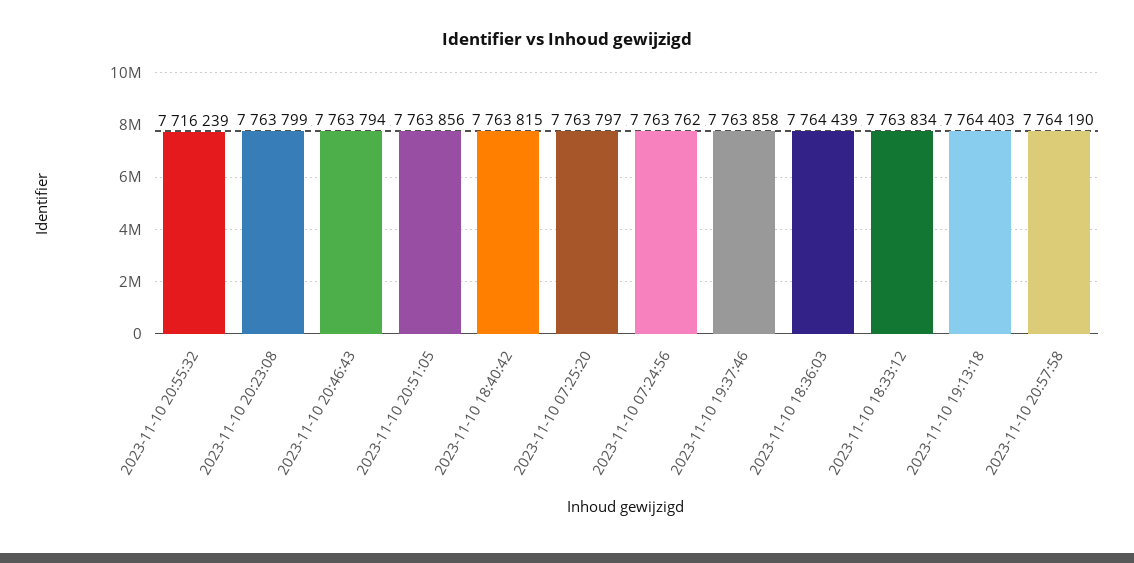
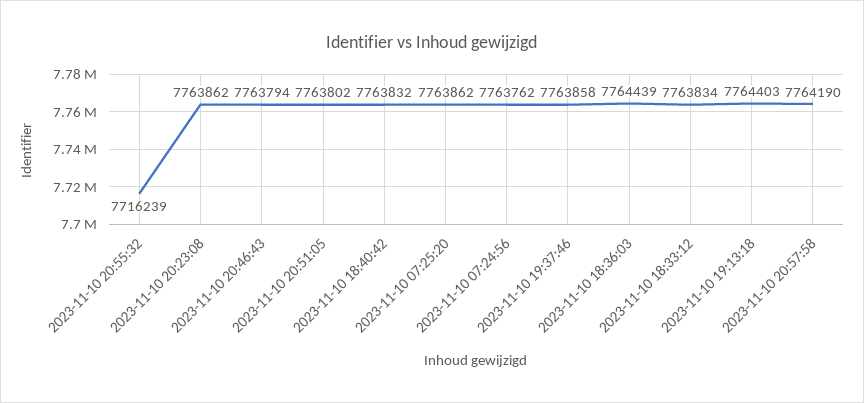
2023-11-10 20:23:08: 7763799 -> 7763862
2023-11-10 20:51:05: 7763856 -> 7763802
2023-11-10 18:40:42: 7763815 -> 7763832
2023-11-10 07:25:20: 7763797 -> 7763862

